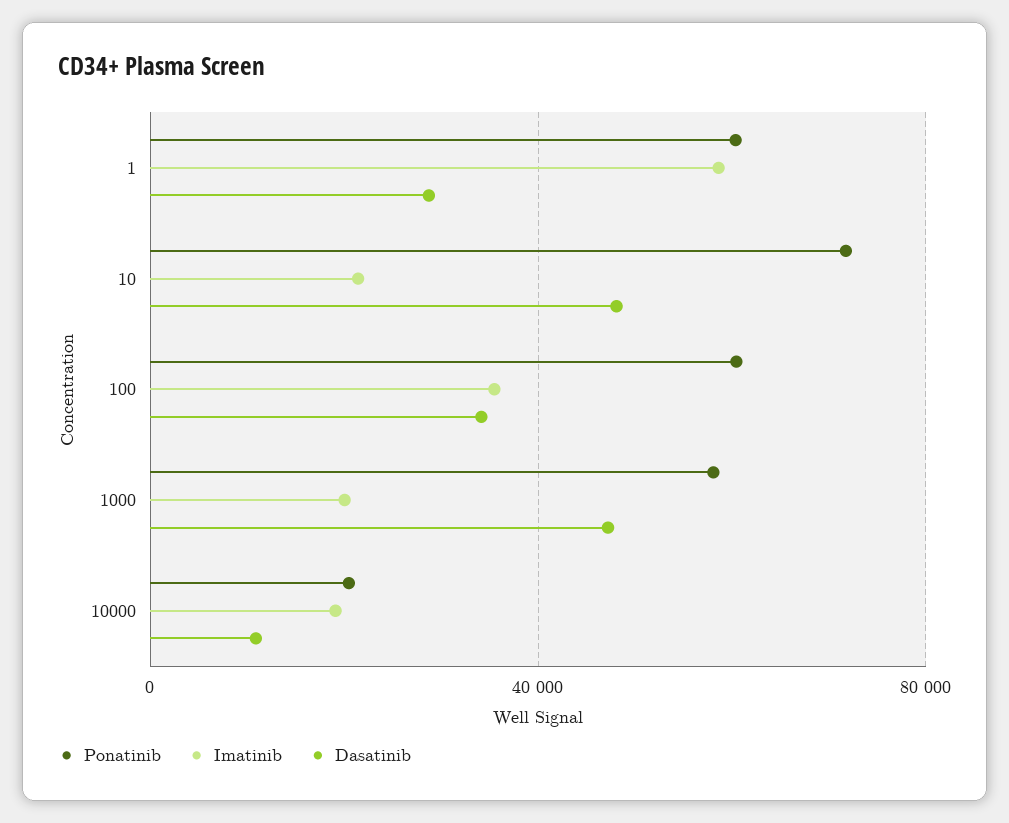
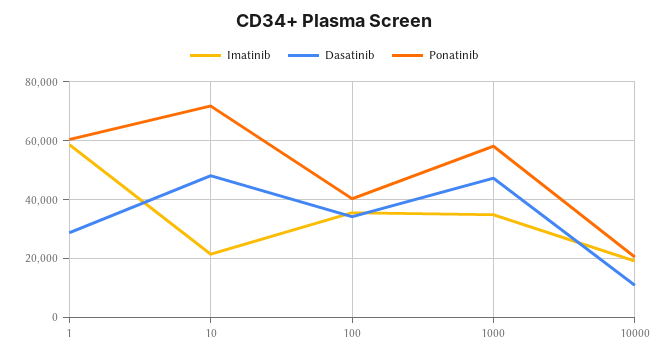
Ponatinib, 100: 60000 -> 40000
Imatinib, 1000: 20000 -> 35000

